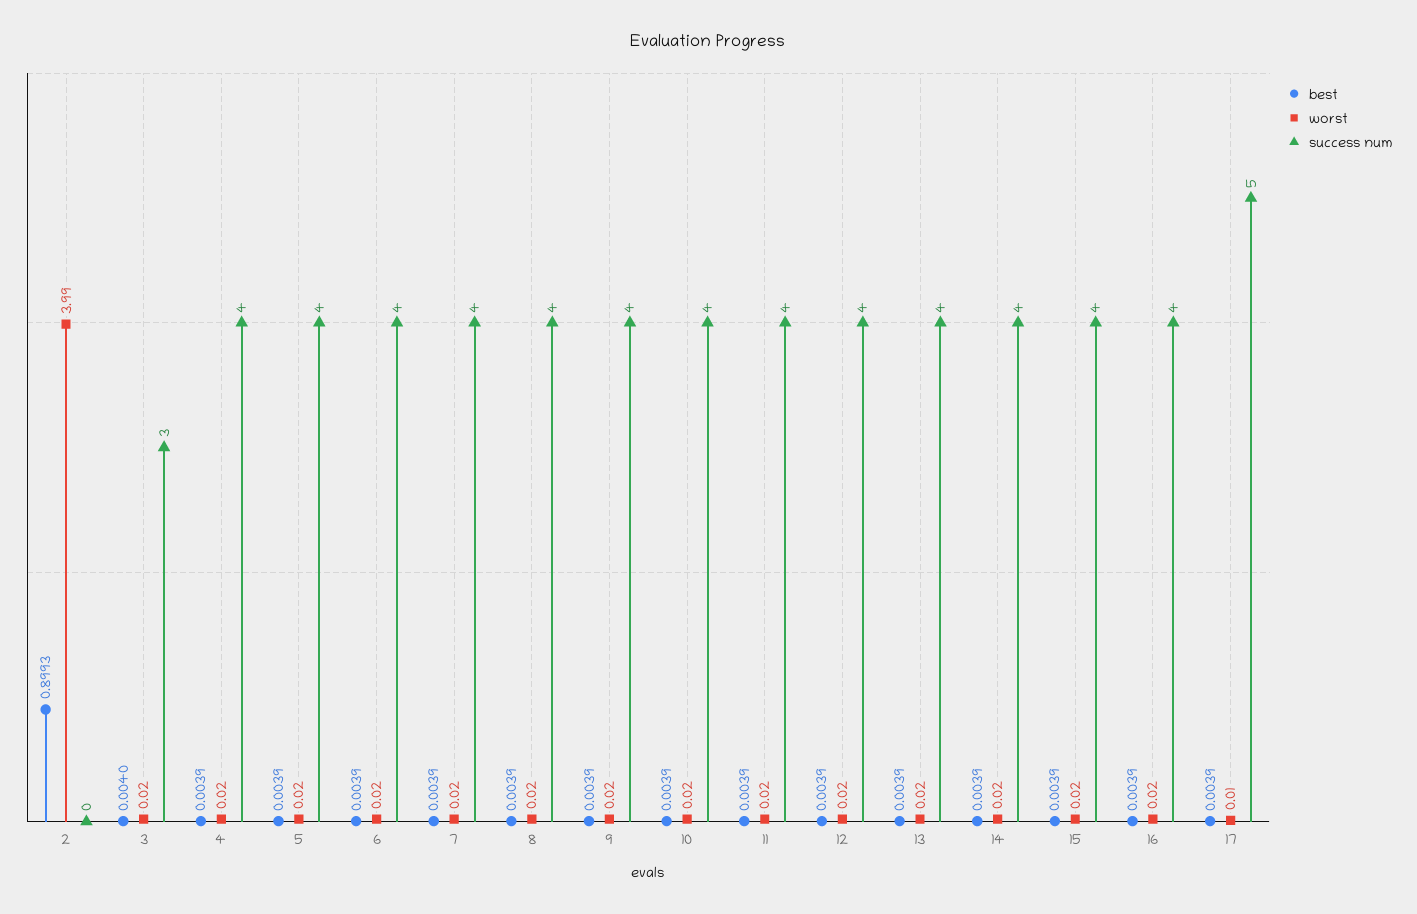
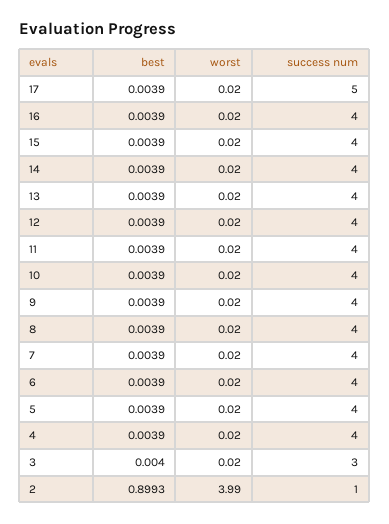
success num, 2: 0 -> 1
worst, 17: 0.01 -> 0.02

